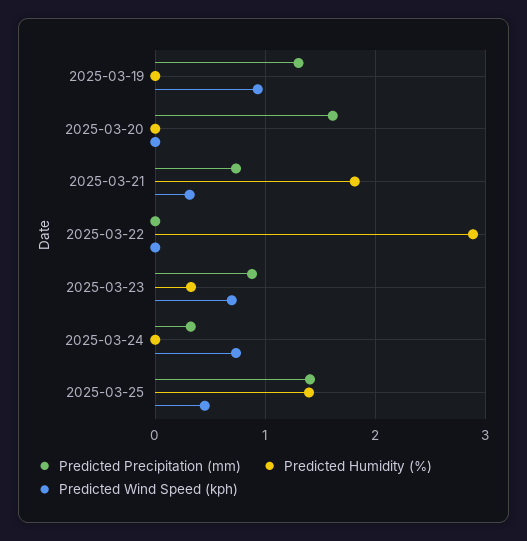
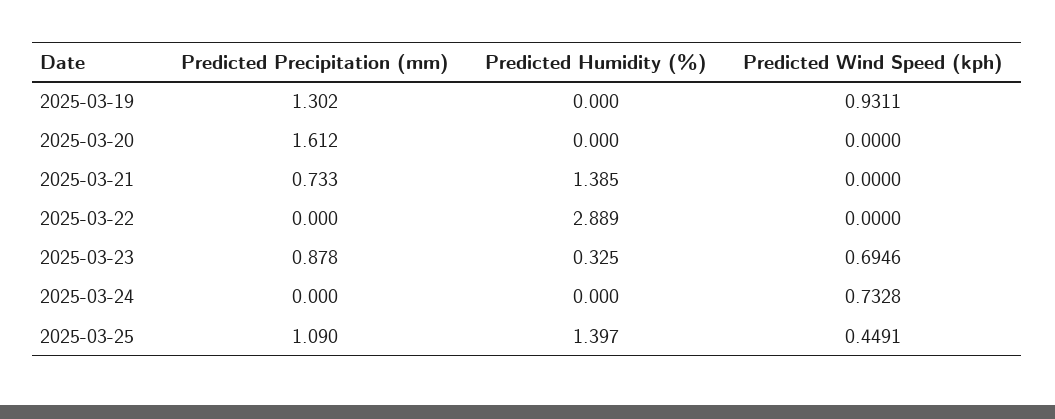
Predicted Humidity (%), 2025-03-21: 1.8 -> 1.385
Predicted Wind Speed (kph), 2025-03-21: 0.3 -> 0
Predicted Precipitation (mm), 2025-03-24: 0.3 -> 0
Predicted Precipitation (mm), 2025-03-25: 1.4 -> 1.09

